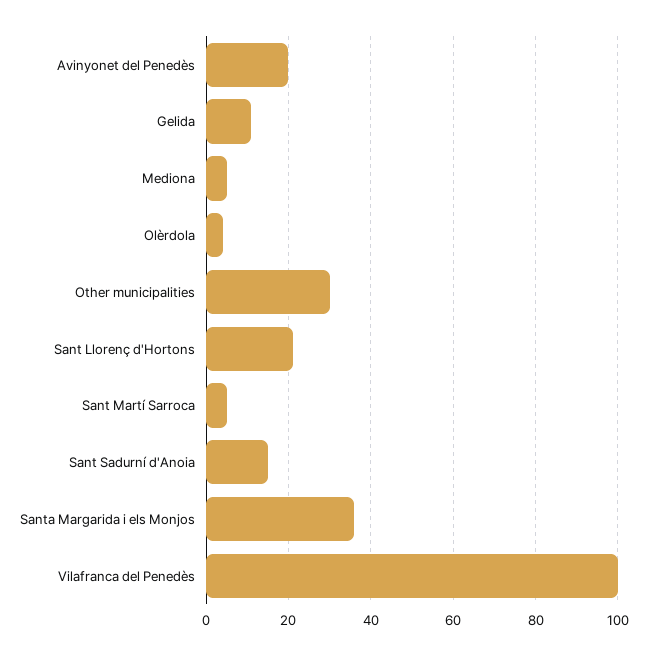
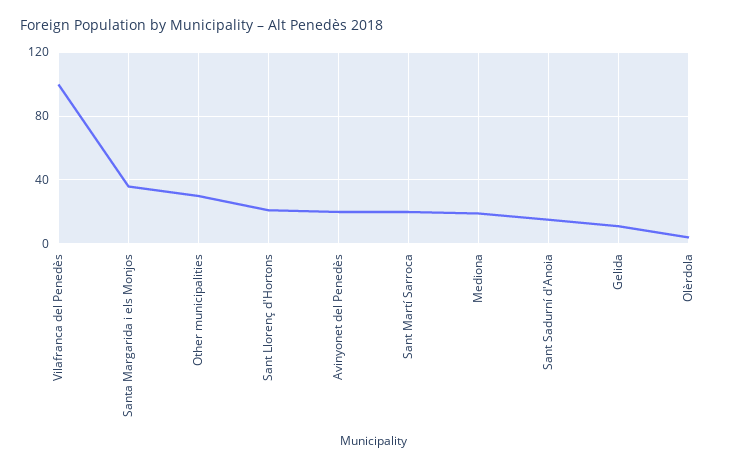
Mediona: 5 -> 20
Sant Martí Sarroca: 5 -> 20

